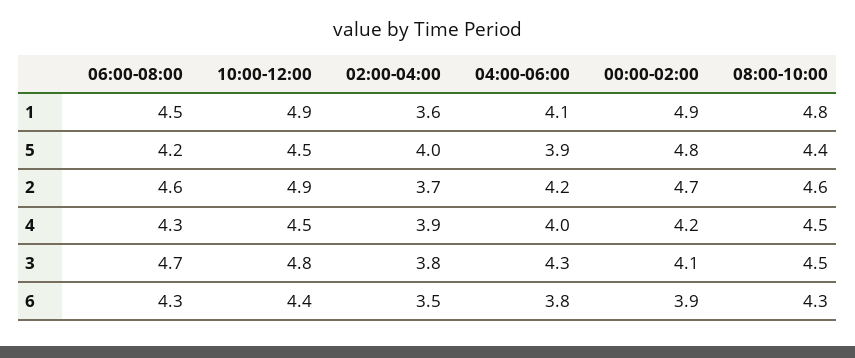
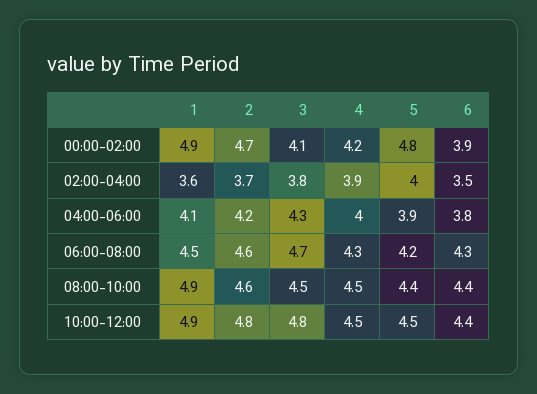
08:00-10:00, 1: 4.8 -> 4.9
10:00-12:00, 2: 4.9 -> 4.8
08:00-10:00, 6: 4.3 -> 4.4

